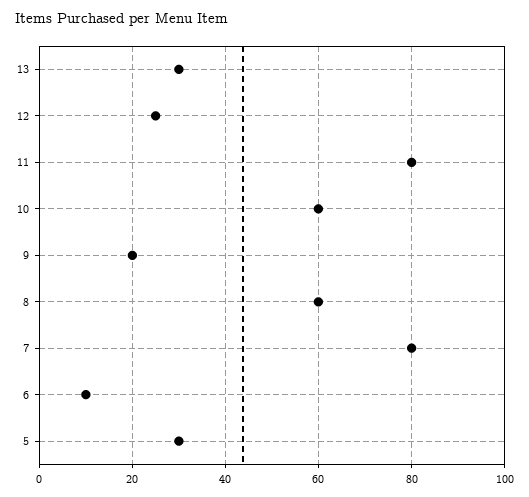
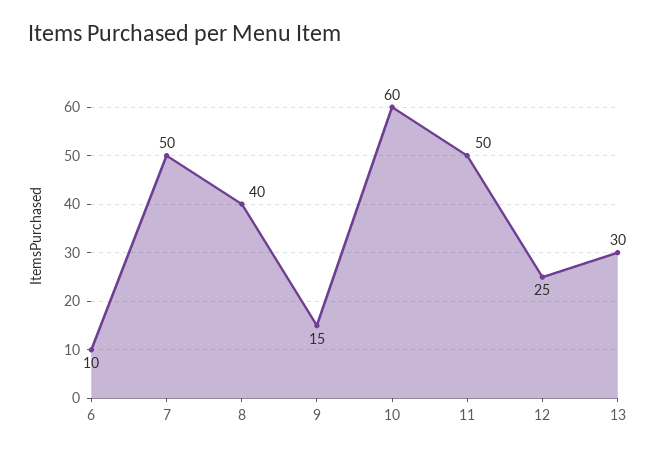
11: 80 -> 50
9: 20 -> 15
8: 60 -> 40
7: 80 -> 50
5: 30 -> none

